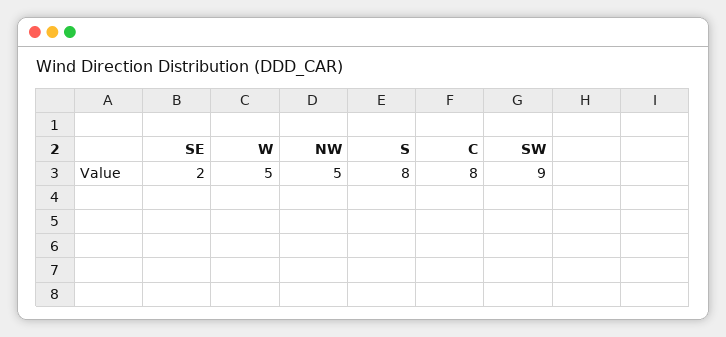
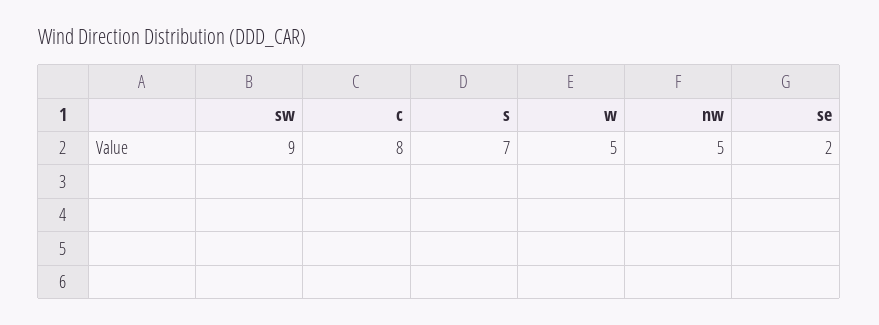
S: 8 -> 7

